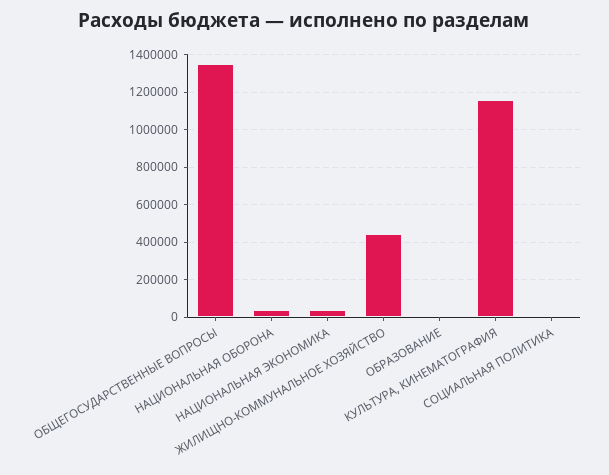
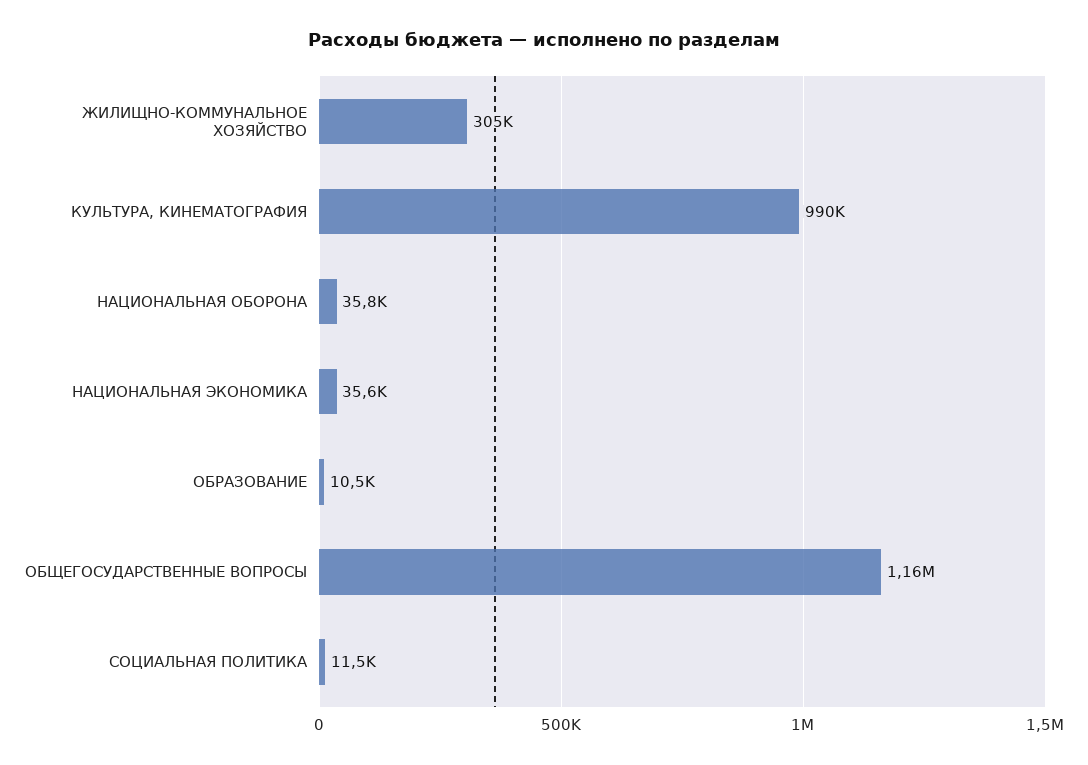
ОБЩЕГОСУДАРСТВЕННЫЕ ВОПРОСЫ: 1350000 -> 1160000
ЖИЛИЩНО-КОММУНАЛЬНОЕ ХОЗЯЙСТВО: 450000 -> 305000
КУЛЬТУРА, КИНЕМАТОГРАФИЯ: 1150000 -> 990000

